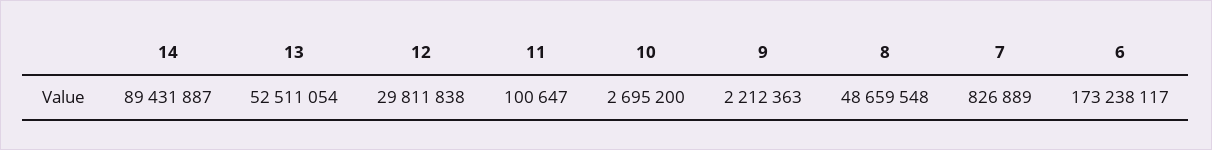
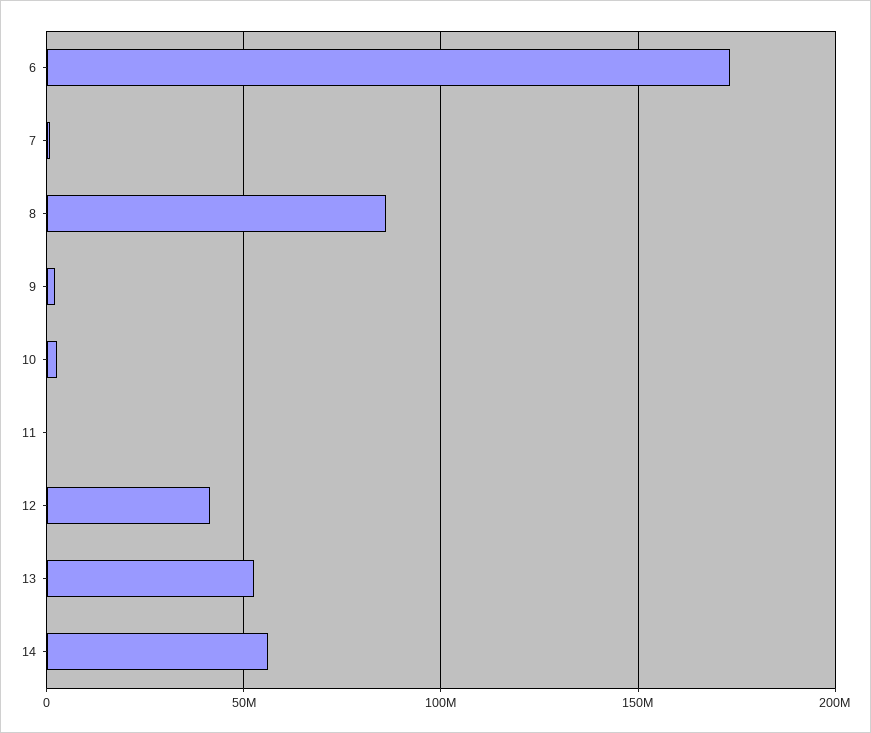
14: 89431887 -> 55000000
12: 29811838 -> 40000000
8: 48659548 -> 85000000

